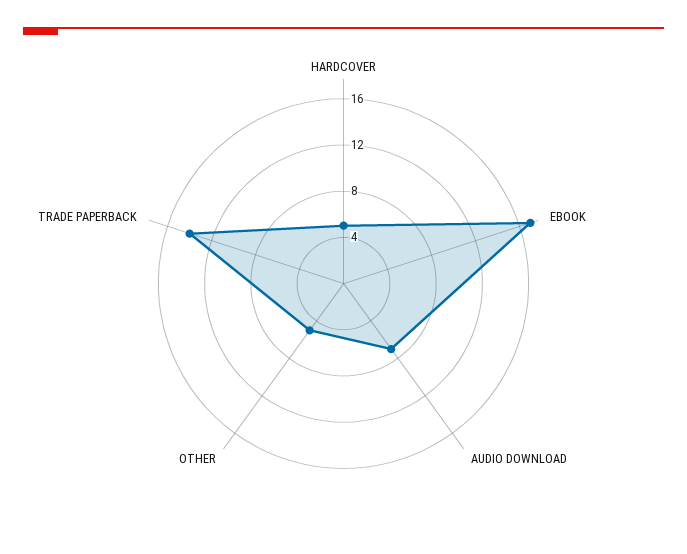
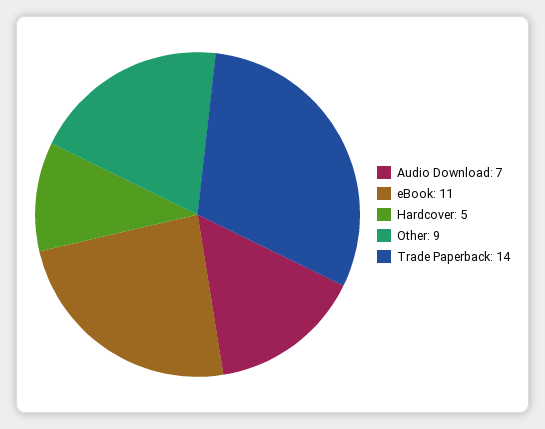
EBOOK: 17 -> 11
OTHER: 5 -> 9

